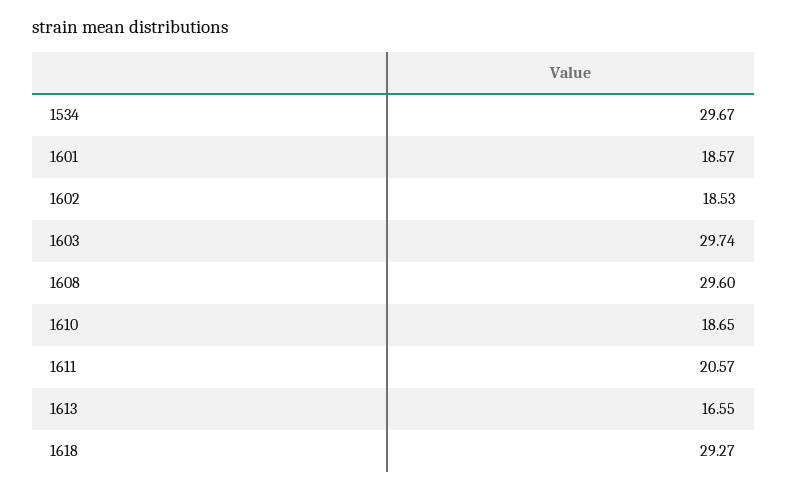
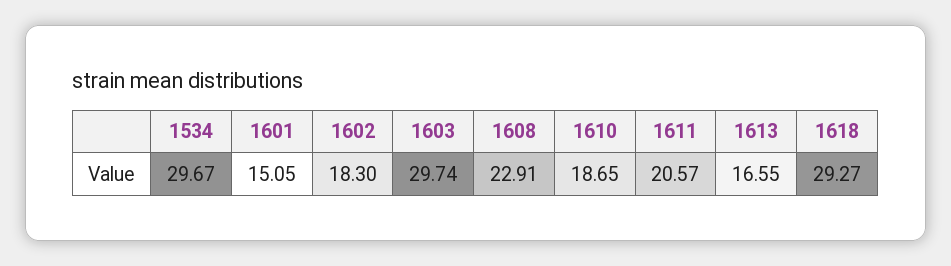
1601: 18.57 -> 15.05
1602: 18.53 -> 18.3
1608: 29.6 -> 22.91

